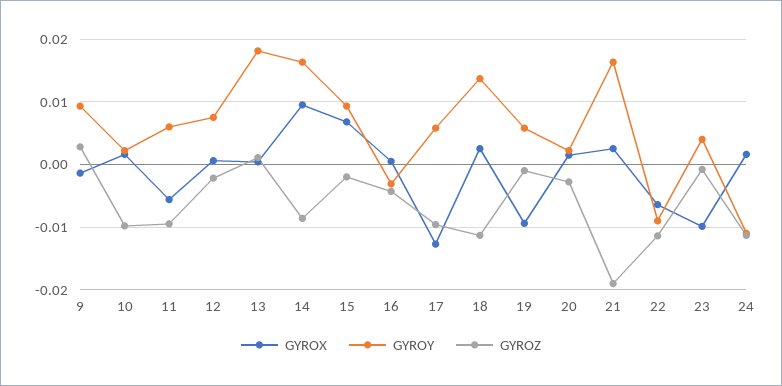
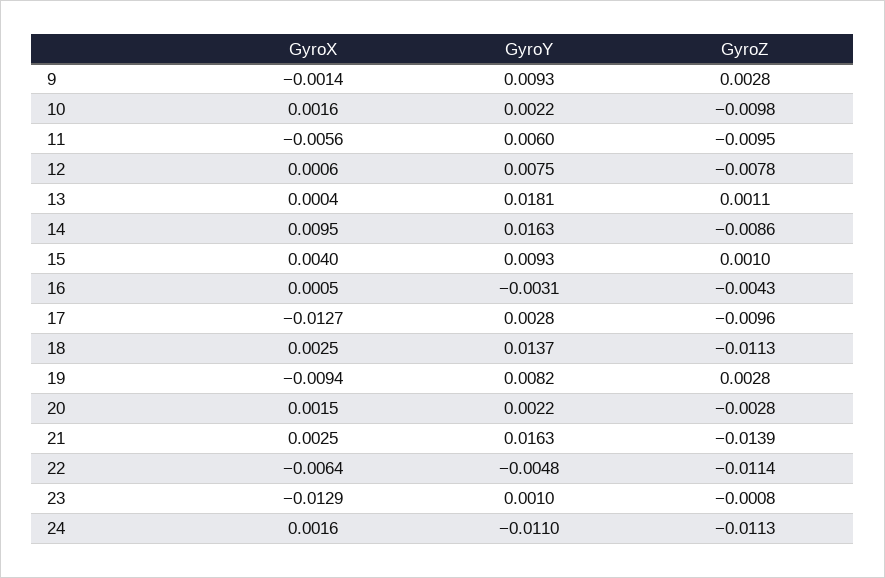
GYROZ, 12: -0.002 -> -0.0078
GYROX, 15: 0.007 -> 0.004
GYROZ, 15: -0.002 -> 0.001
GYROY, 17: 0.006 -> 0.0028
GYROY, 19: 0.006 -> 0.0082
GYROZ, 19: -0.001 -> 0.0028
GYROZ, 21: -0.019 -> -0.0139
GYROY, 22: -0.009 -> -0.0048
GYROX, 23: -0.01 -> -0.0129
GYROY, 23: 0.004 -> 0.001

